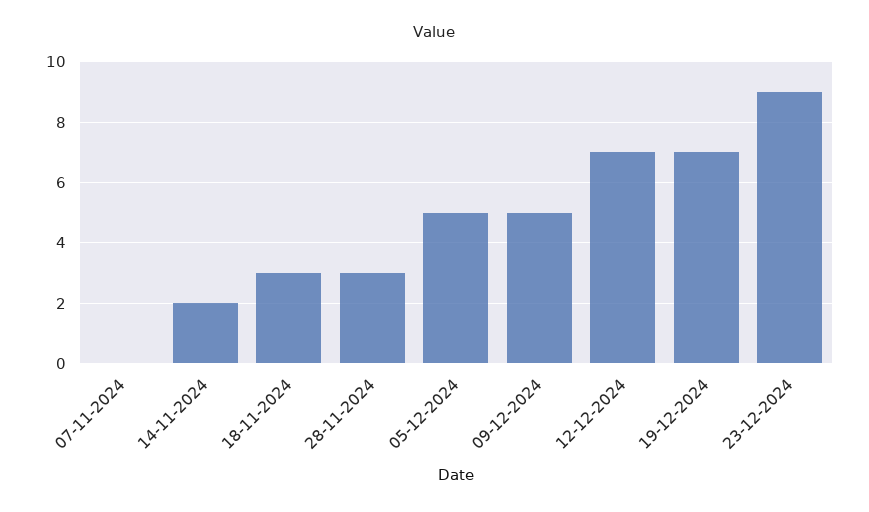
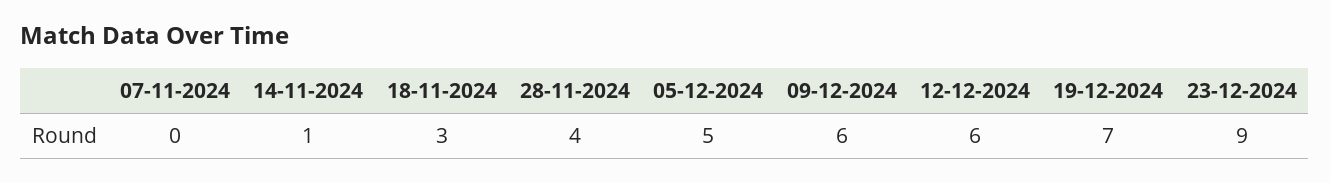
14-11-2024: 2 -> 1
28-11-2024: 3 -> 4
09-12-2024: 5 -> 6
12-12-2024: 7 -> 6

